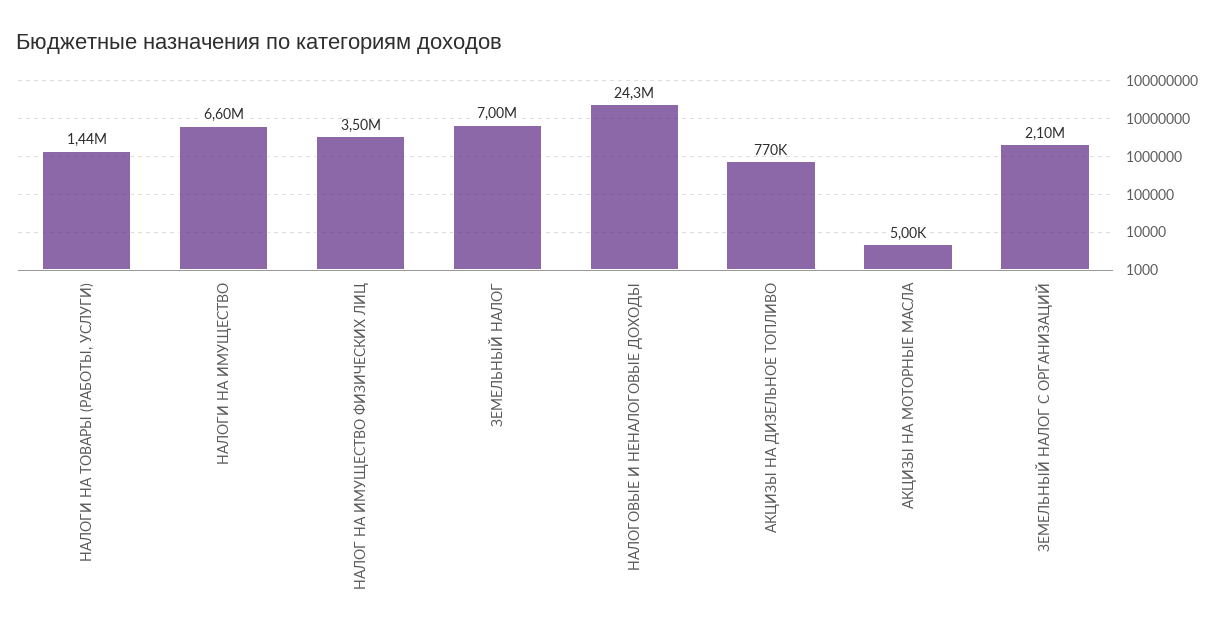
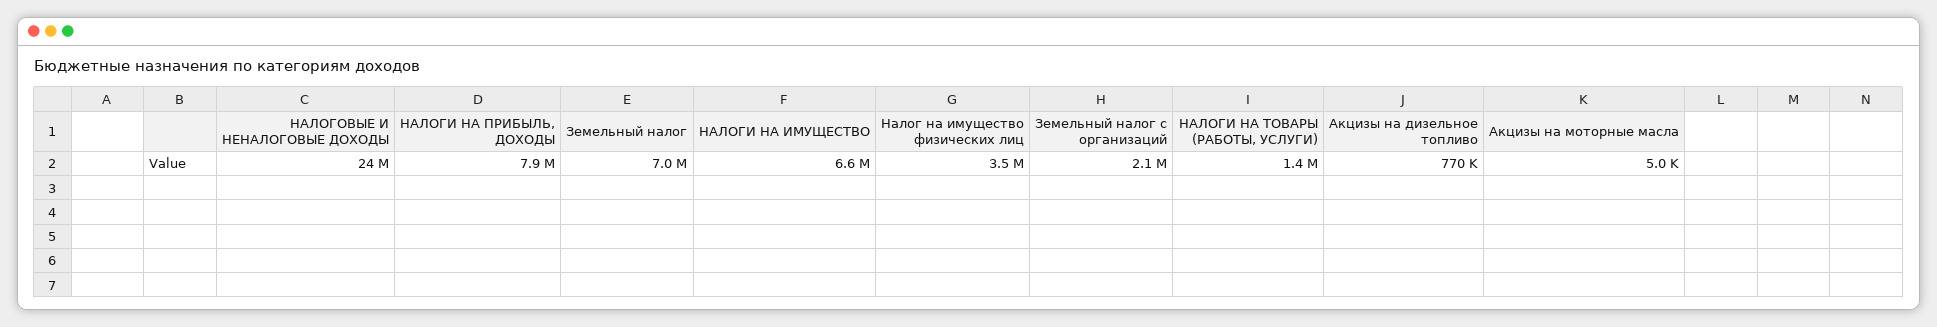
НАЛОГИ НА ПРИБЫЛЬ, ДОХОДЫ: none -> 7900000

